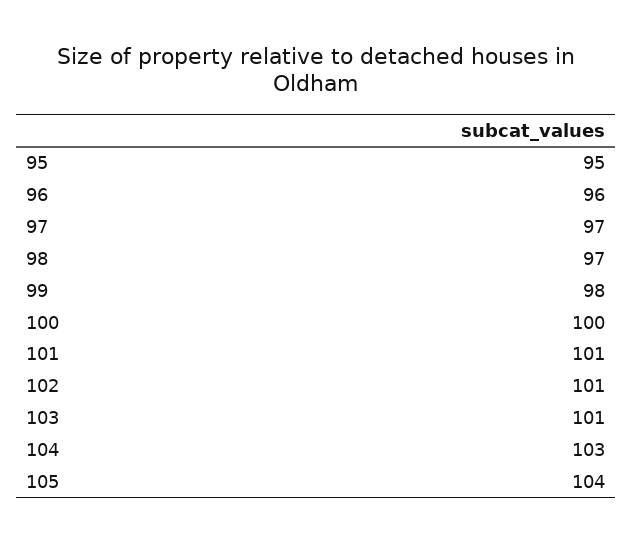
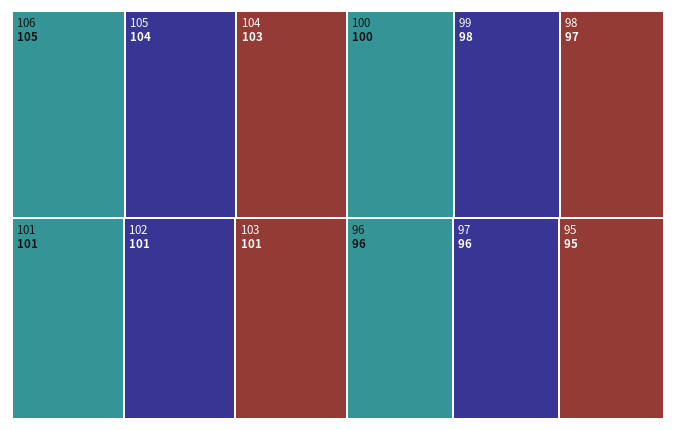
97: 97 -> 96
106: none -> 105

